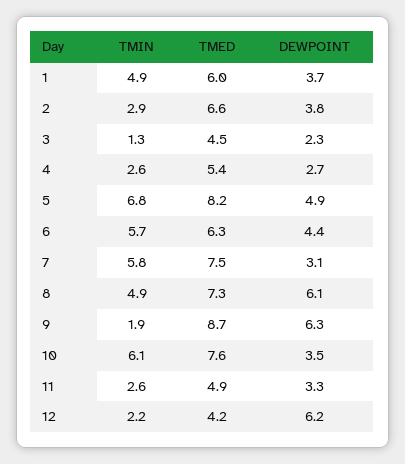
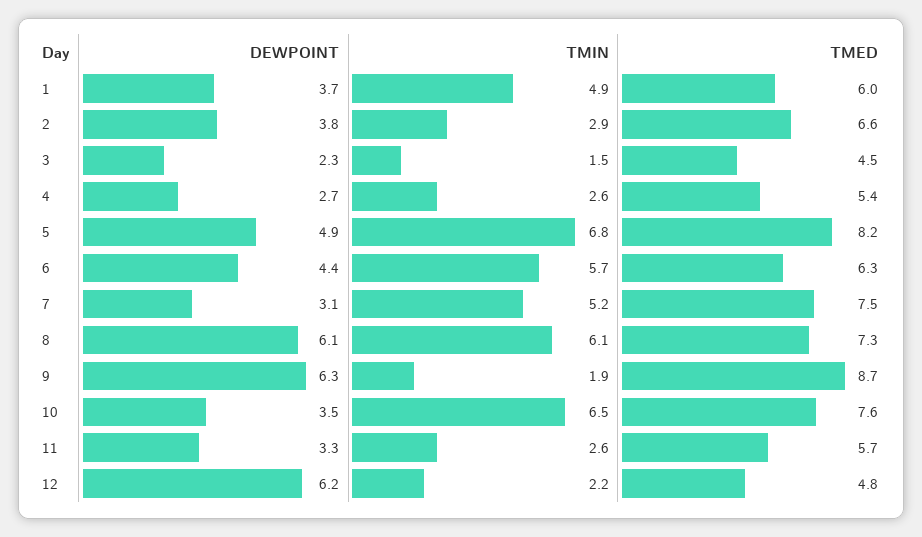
TMIN, 3: 1.3 -> 1.5
TMIN, 7: 5.8 -> 5.2
TMIN, 8: 4.9 -> 6.1
TMIN, 10: 6.1 -> 6.5
TMED, 11: 4.9 -> 5.7
TMED, 12: 4.2 -> 4.8

